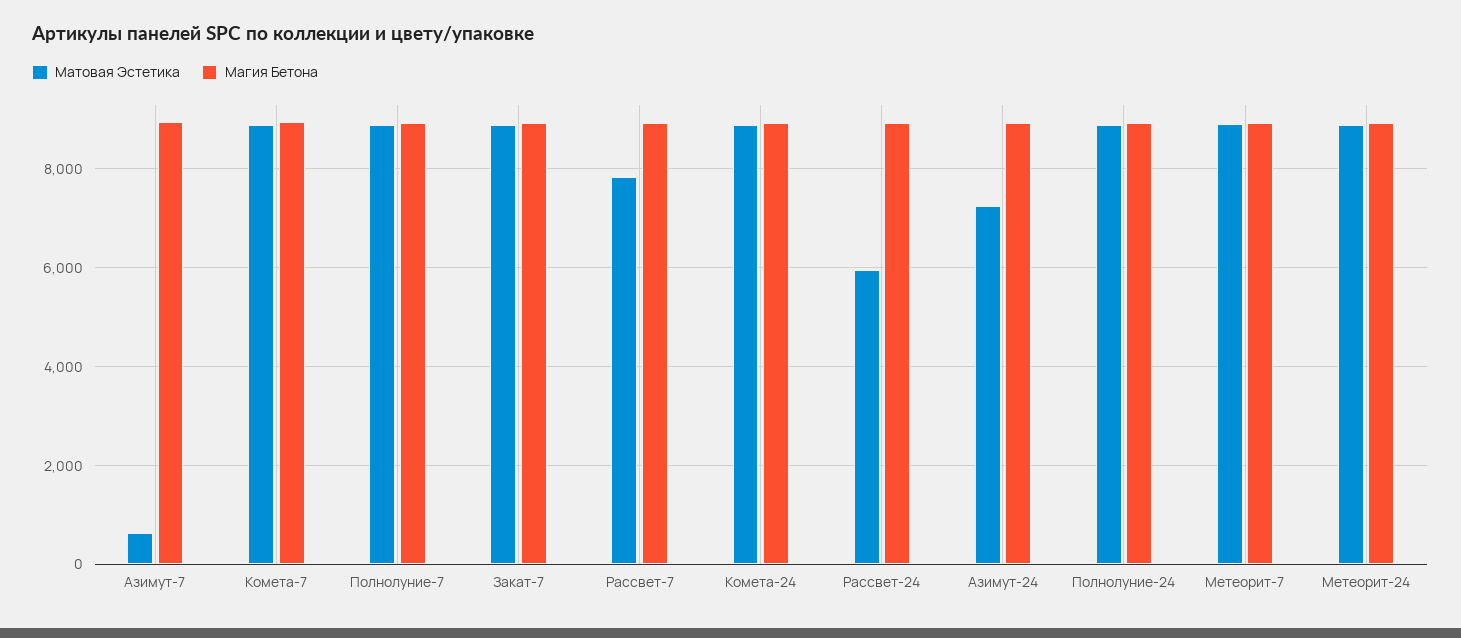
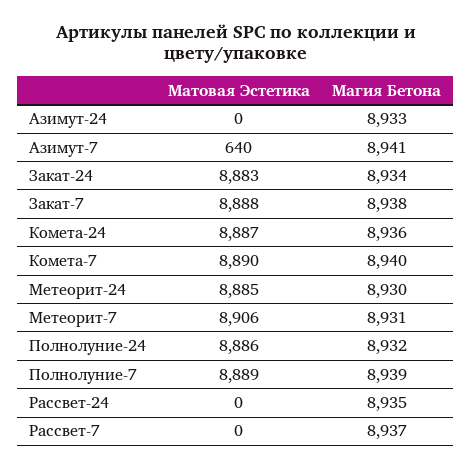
Матовая Эстетика, Рассвет-7: 7800 -> 0
Матовая Эстетика, Рассвет-24: 6000 -> 0
Матовая Эстетика, Азимут-24: 7200 -> 0
Матовая Эстетика, Закат-24: none -> 8883
Магия Бетона, Закат-24: none -> 8934

